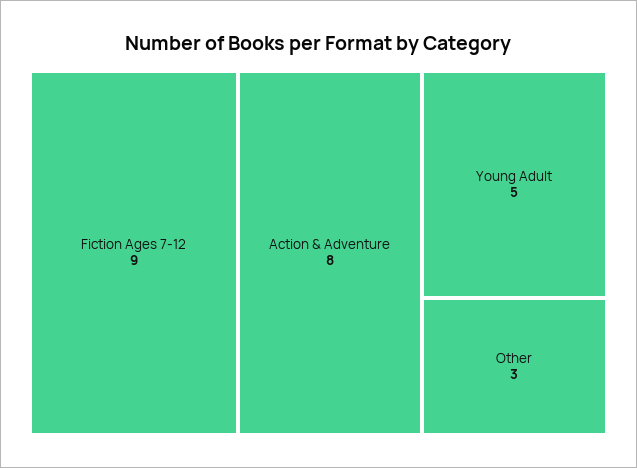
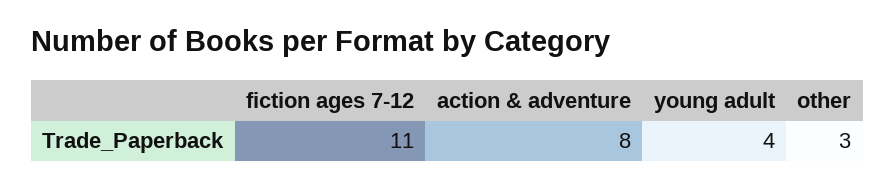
Fiction Ages 7-12: 9 -> 11
Young Adult: 5 -> 4

